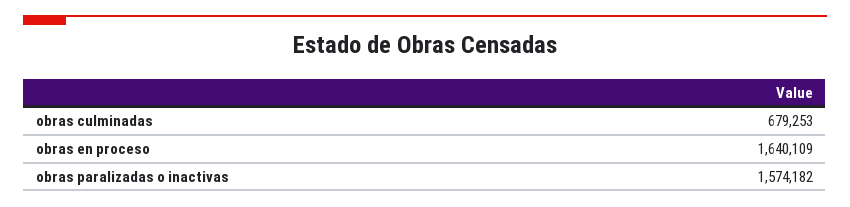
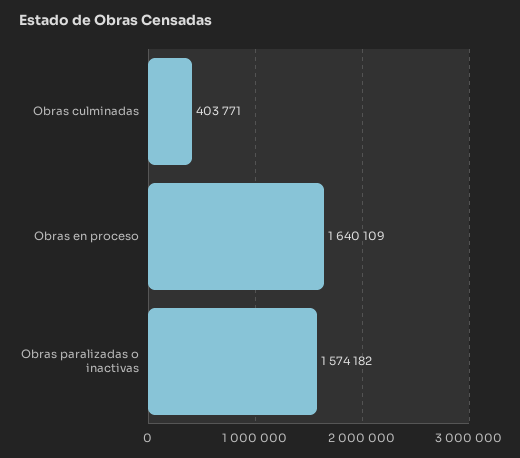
obras culminadas: 679253 -> 403771

